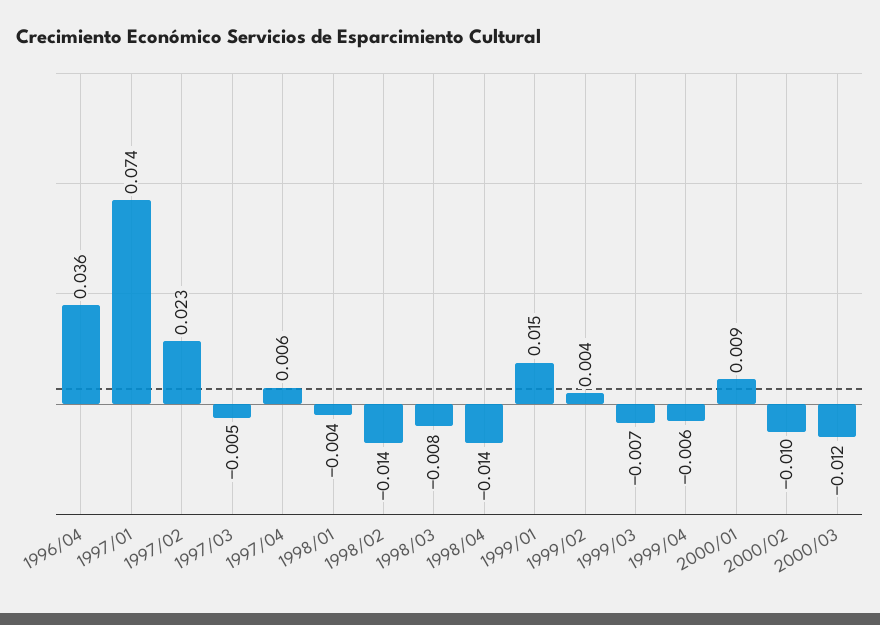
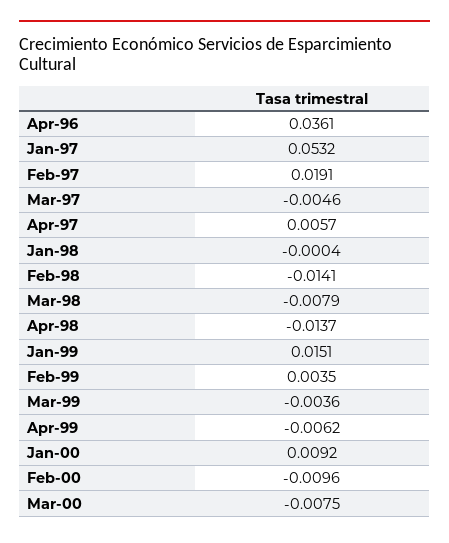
1997/01: 0.074 -> 0.0532
1997/02: 0.023 -> 0.0191
1998/01: -0.004 -> -0.0004
1999/03: -0.007 -> -0.0036
2000/03: -0.012 -> -0.0075

